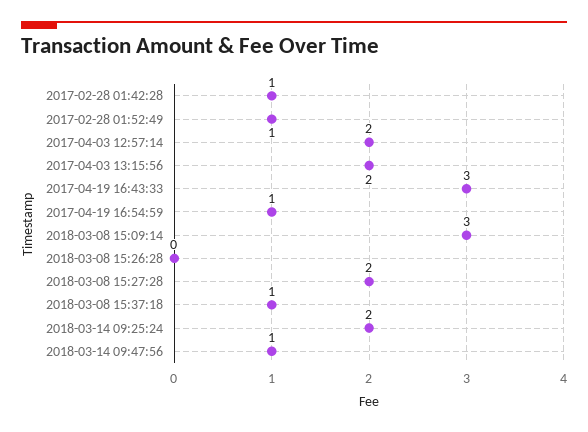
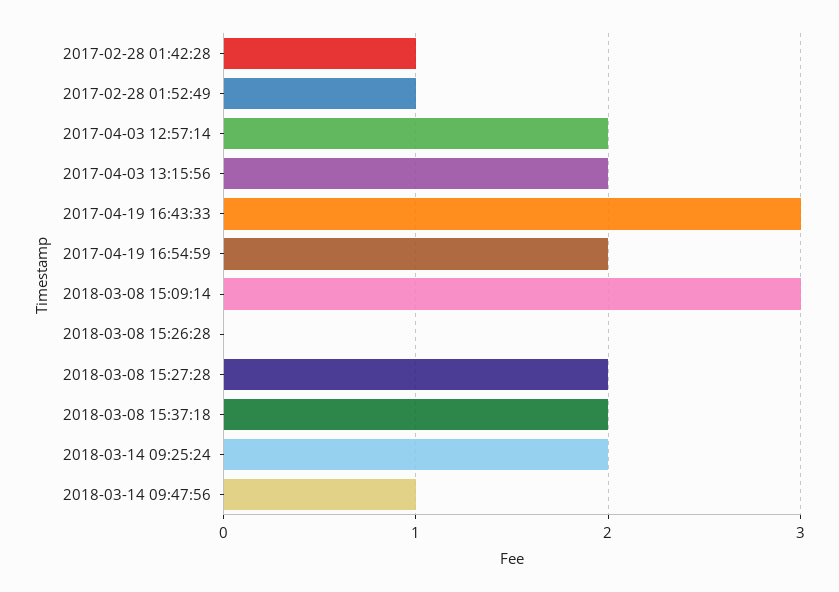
2017-04-19 16:54:59: 1 -> 2
2018-03-08 15:37:18: 1 -> 2

